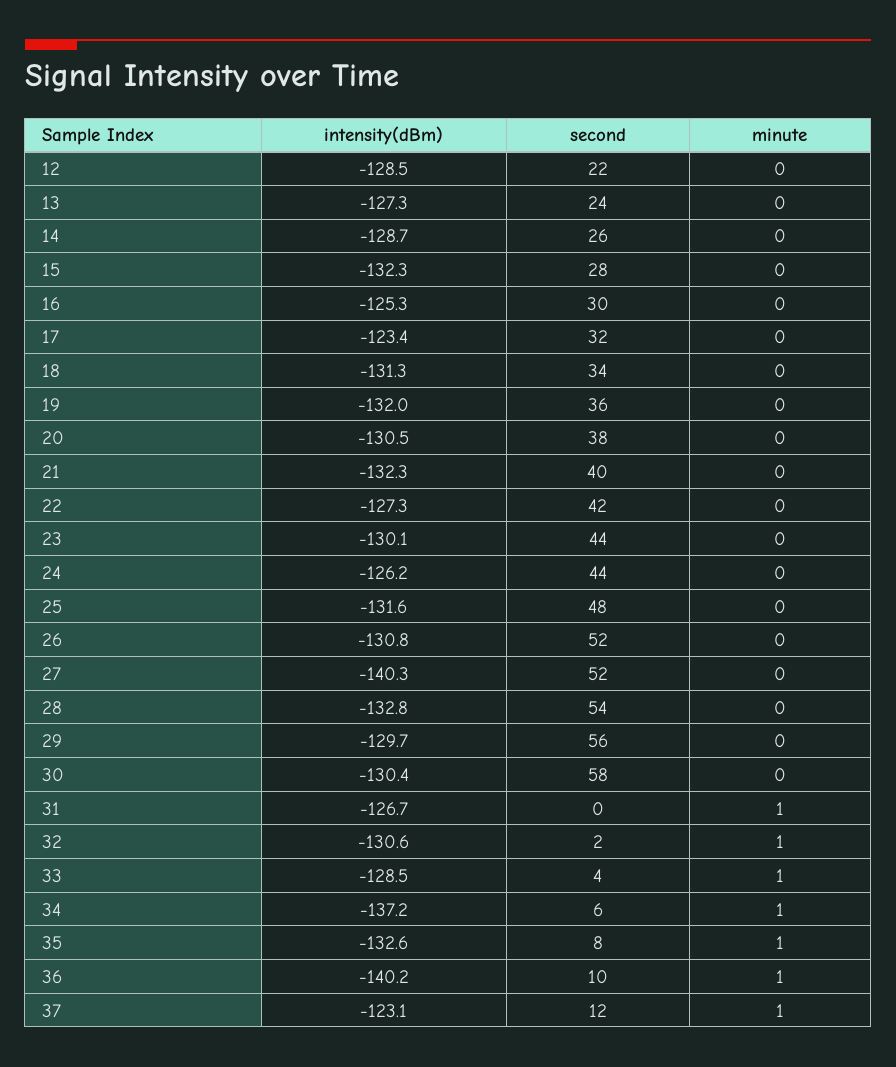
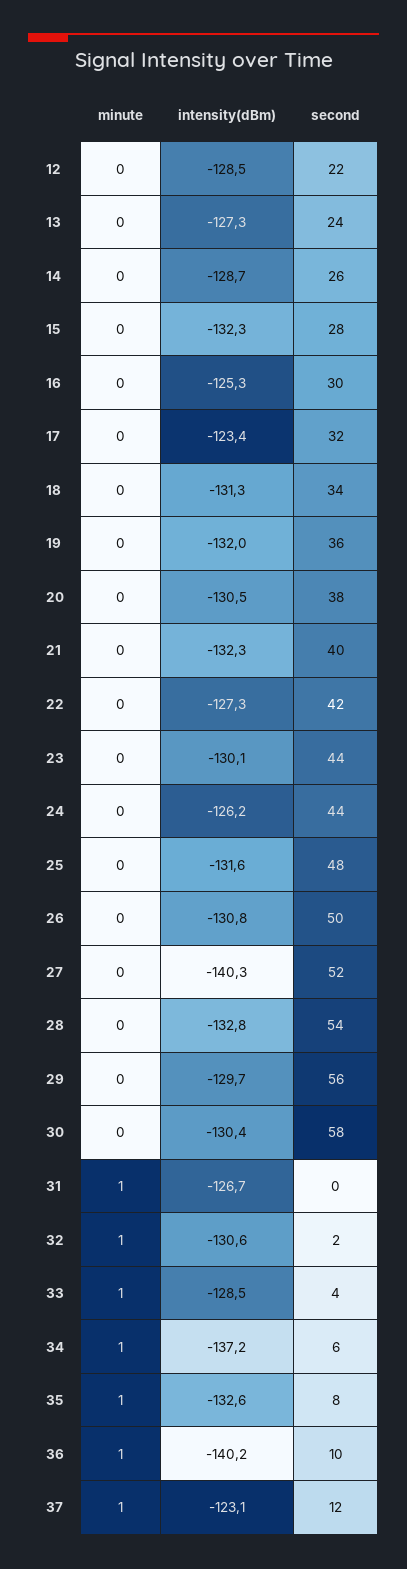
second, 26: 52 -> 50

